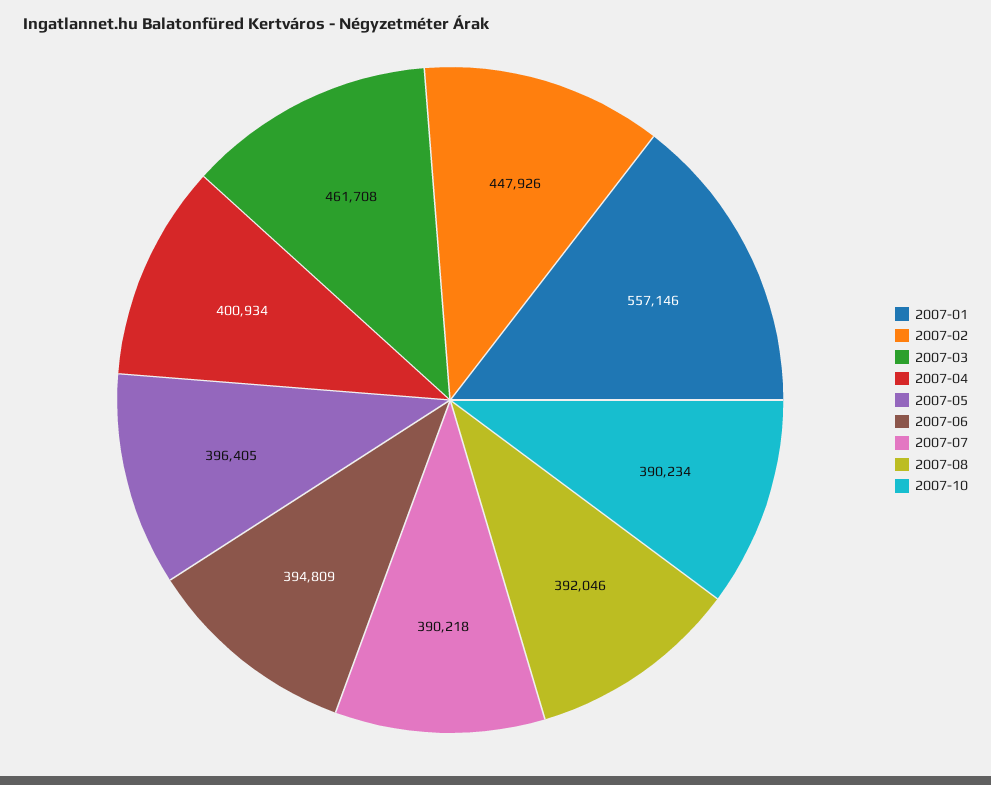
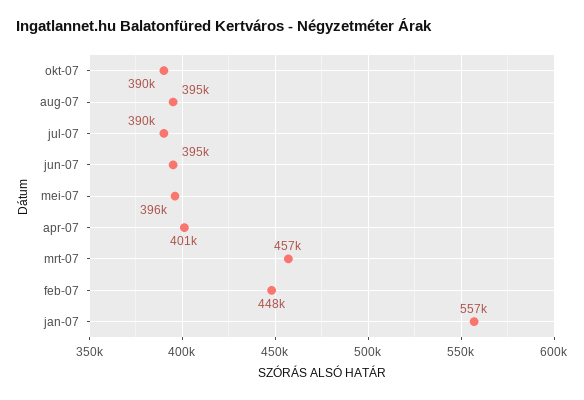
2007-03: 461708 -> 457000
2007-08: 392046 -> 395000

